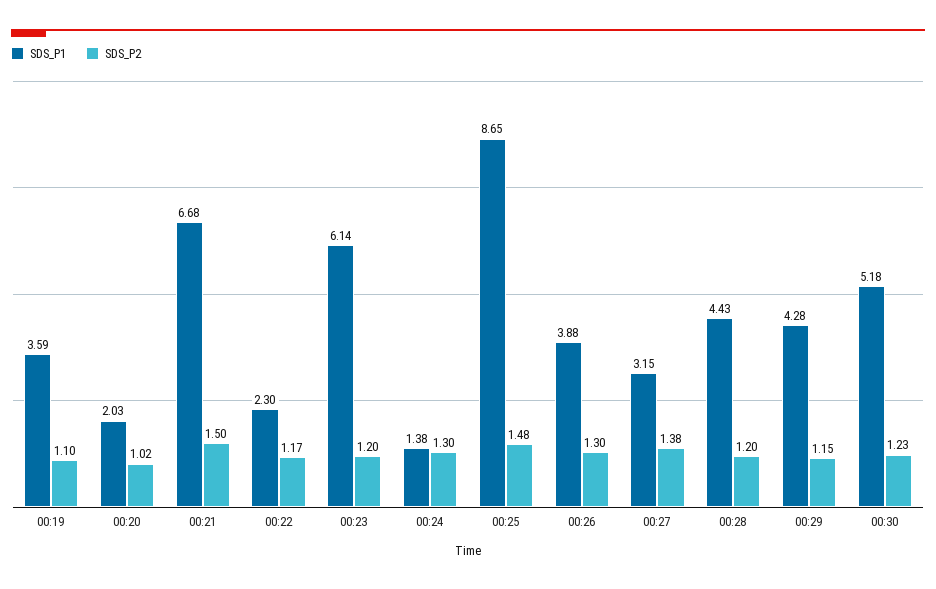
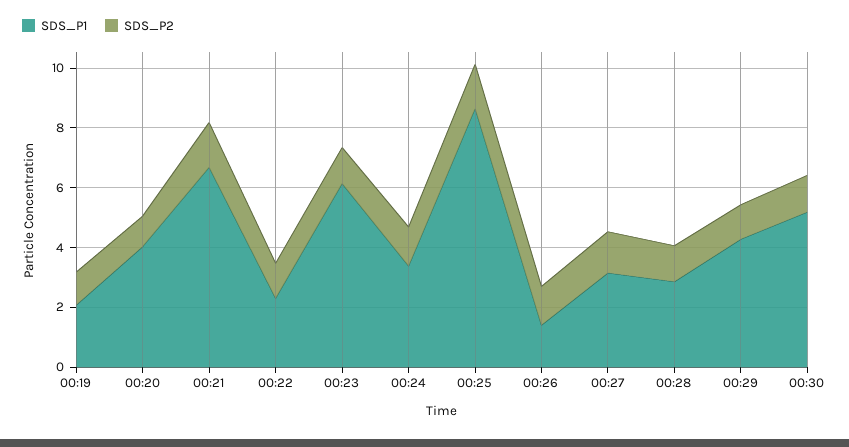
SDS_P1, 00:19: 3.59 -> 2
SDS_P1, 00:20: 2.03 -> 4
SDS_P1, 00:24: 1.38 -> 3.5
SDS_P1, 00:26: 3.88 -> 1.5
SDS_P1, 00:28: 4.43 -> 3

